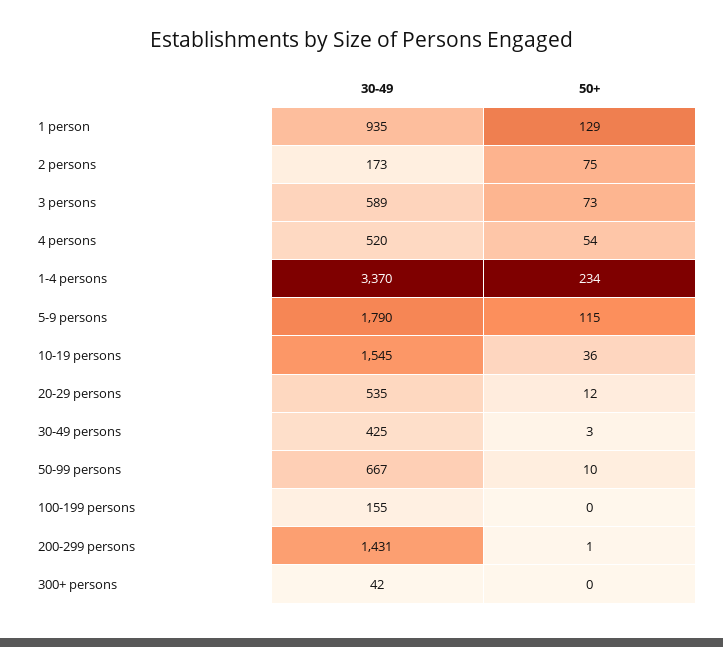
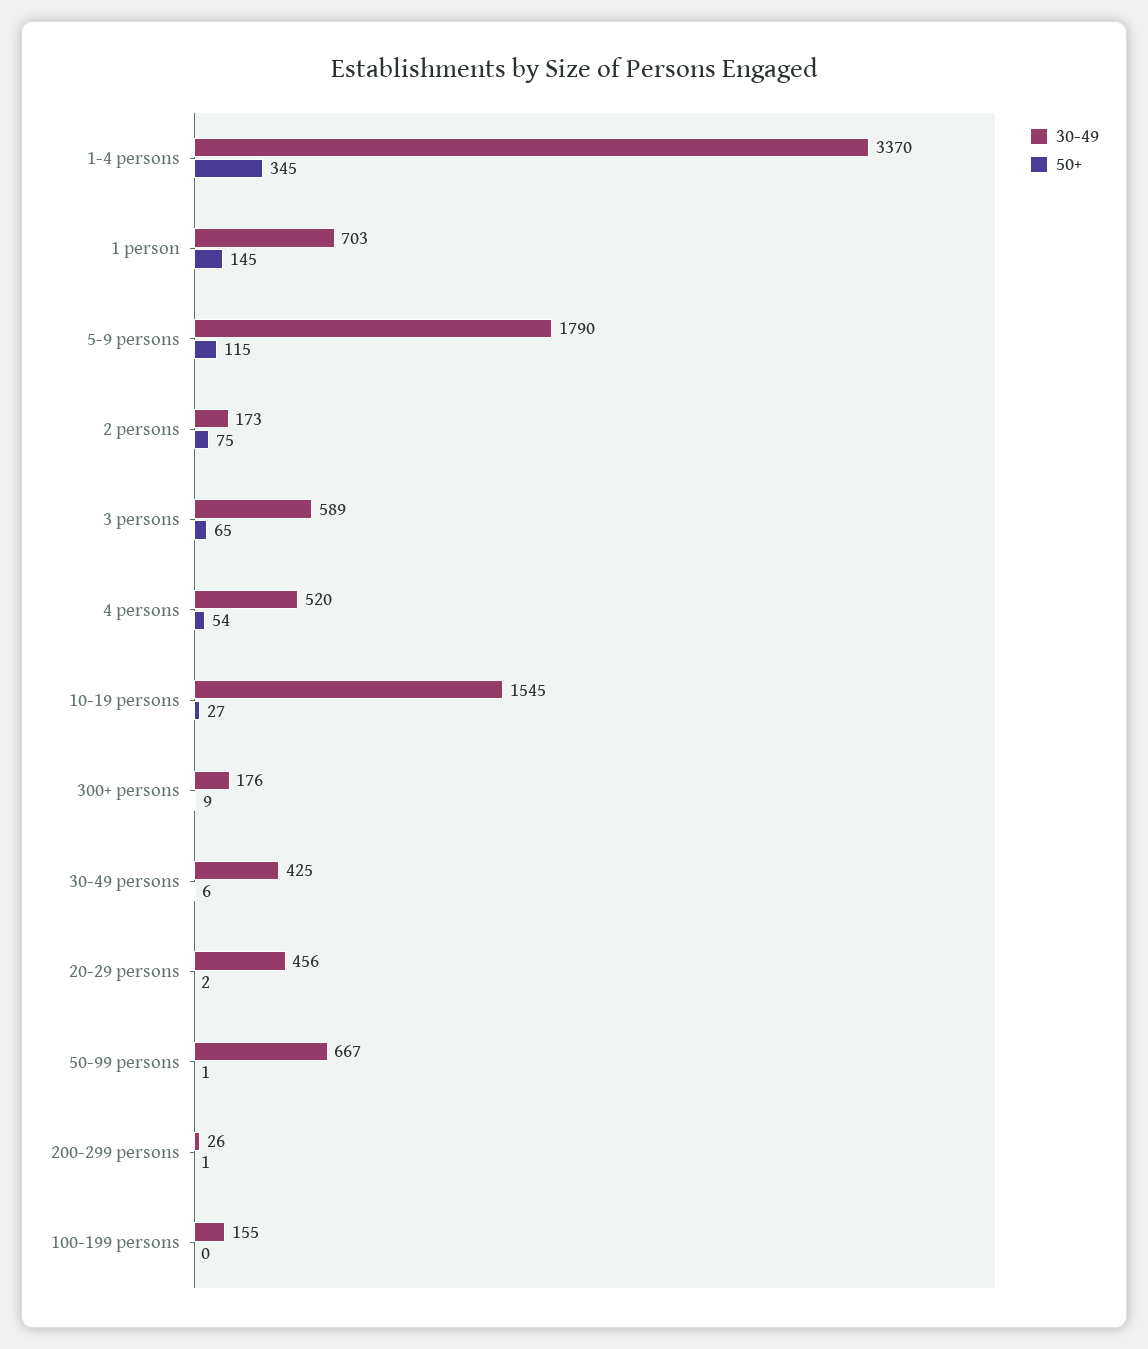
30-49, 1 person: 935 -> 703
50+, 1 person: 129 -> 145
50+, 3 persons: 73 -> 65
50+, 1-4 persons: 234 -> 345
50+, 10-19 persons: 36 -> 27
30-49, 20-29 persons: 535 -> 456
50+, 20-29 persons: 12 -> 2
50+, 30-49 persons: 3 -> 6
50+, 50-99 persons: 10 -> 1
30-49, 200-299 persons: 1431 -> 26
30-49, 300+ persons: 42 -> 176
50+, 300+ persons: 0 -> 9

